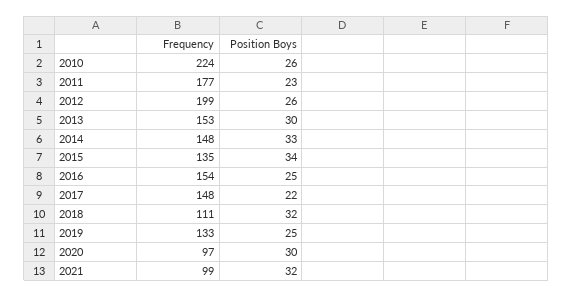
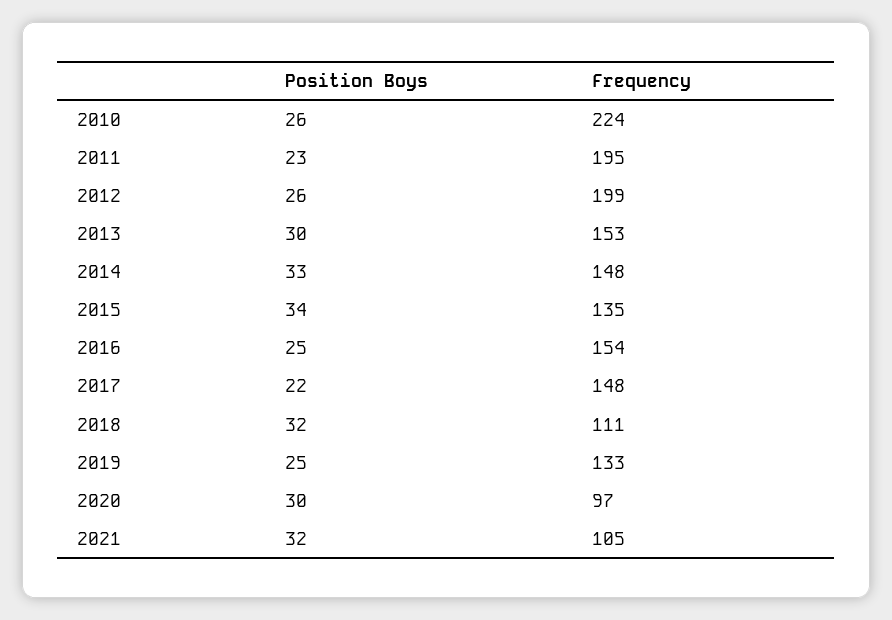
Frequency, 2011: 177 -> 195
Frequency, 2021: 99 -> 105

